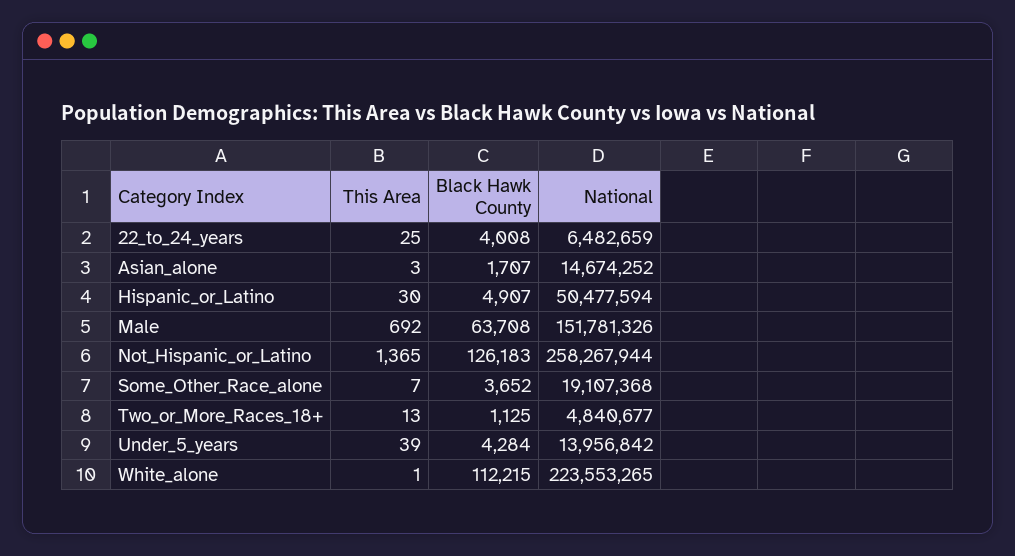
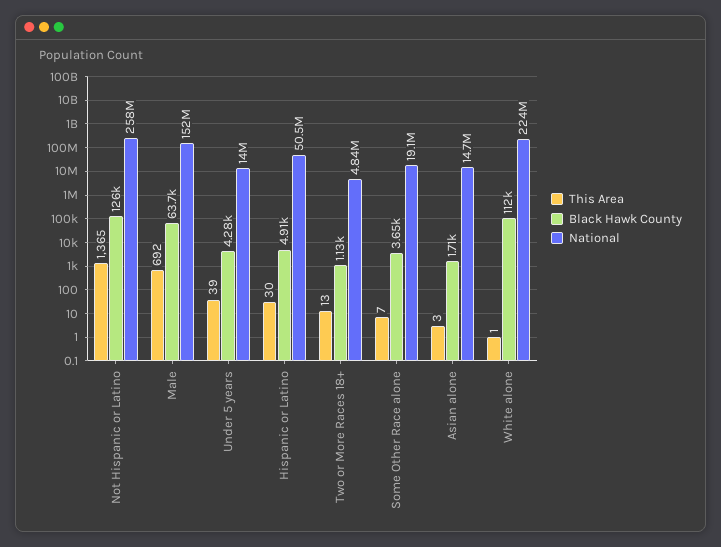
This Area, 22_to_24_years: 25 -> none
Black Hawk County, 22_to_24_years: 4008 -> none
National, 22_to_24_years: 6482659 -> none

